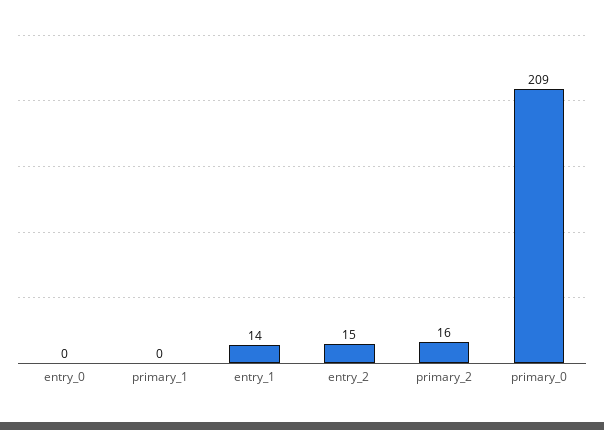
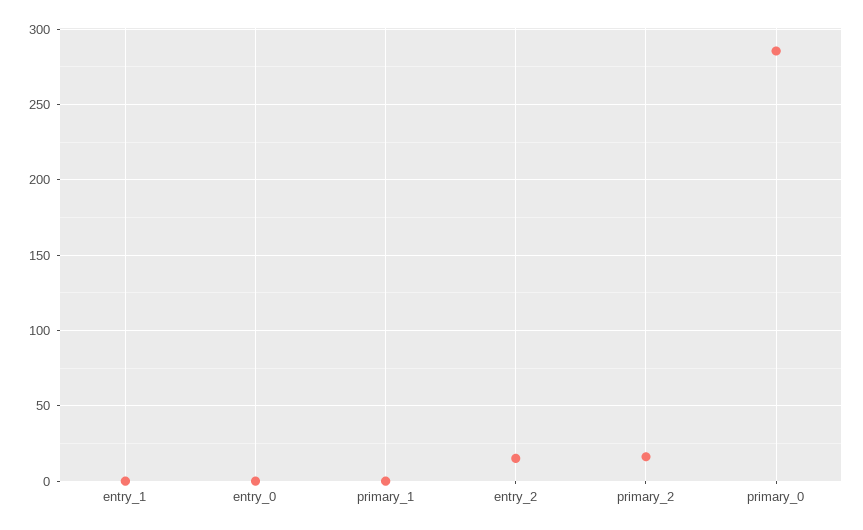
entry_1: 14 -> 0
primary_0: 209 -> 285

